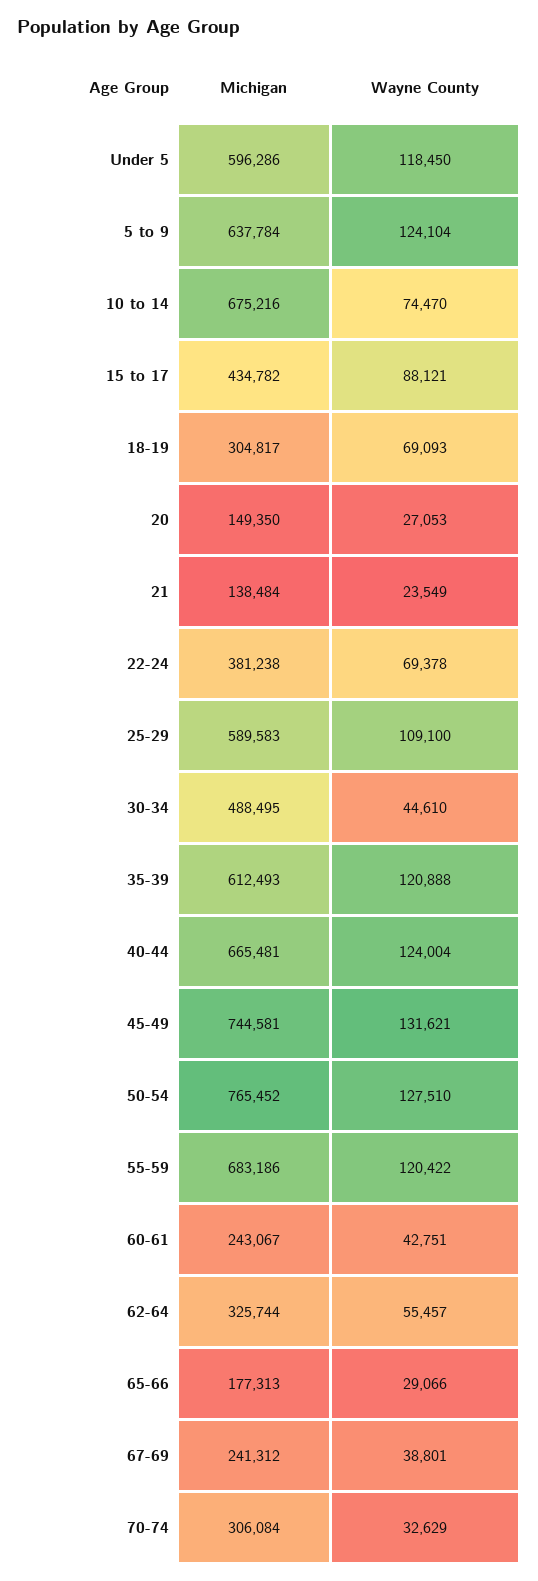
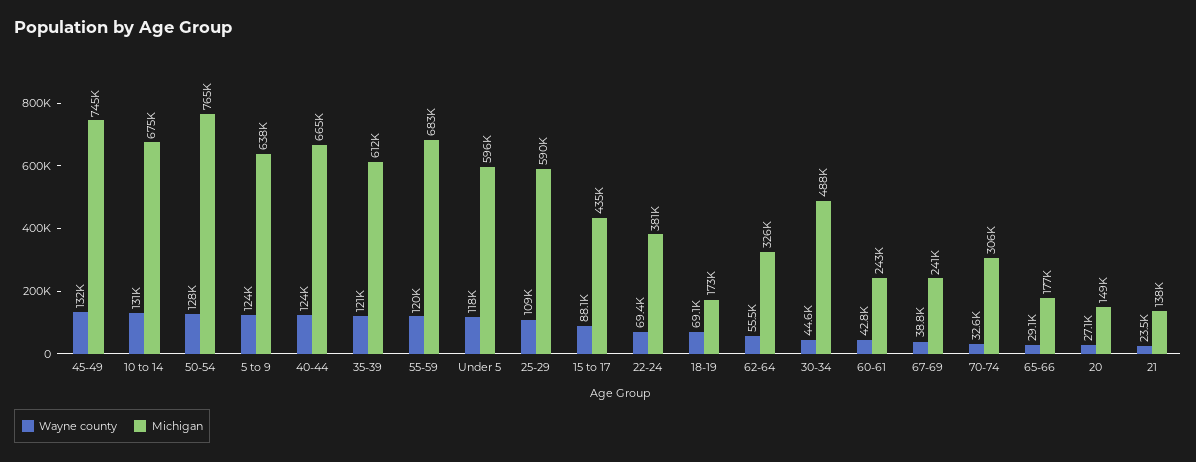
Wayne County, 10 to 14: 74470 -> 131000
Michigan, 18-19: 304817 -> 173000

